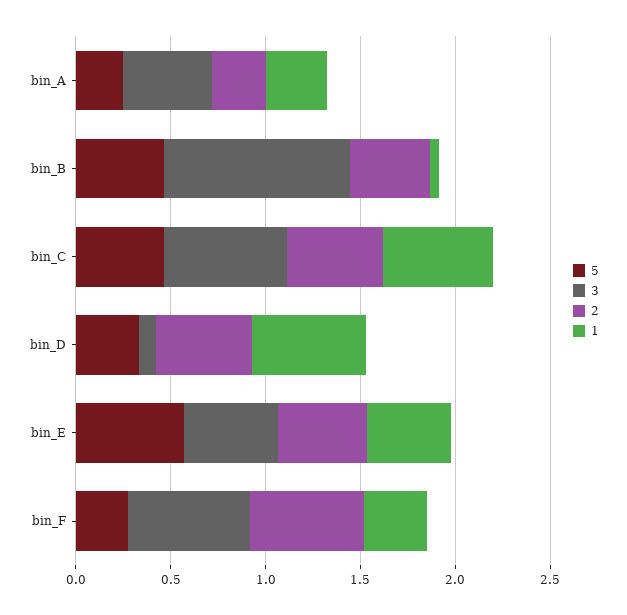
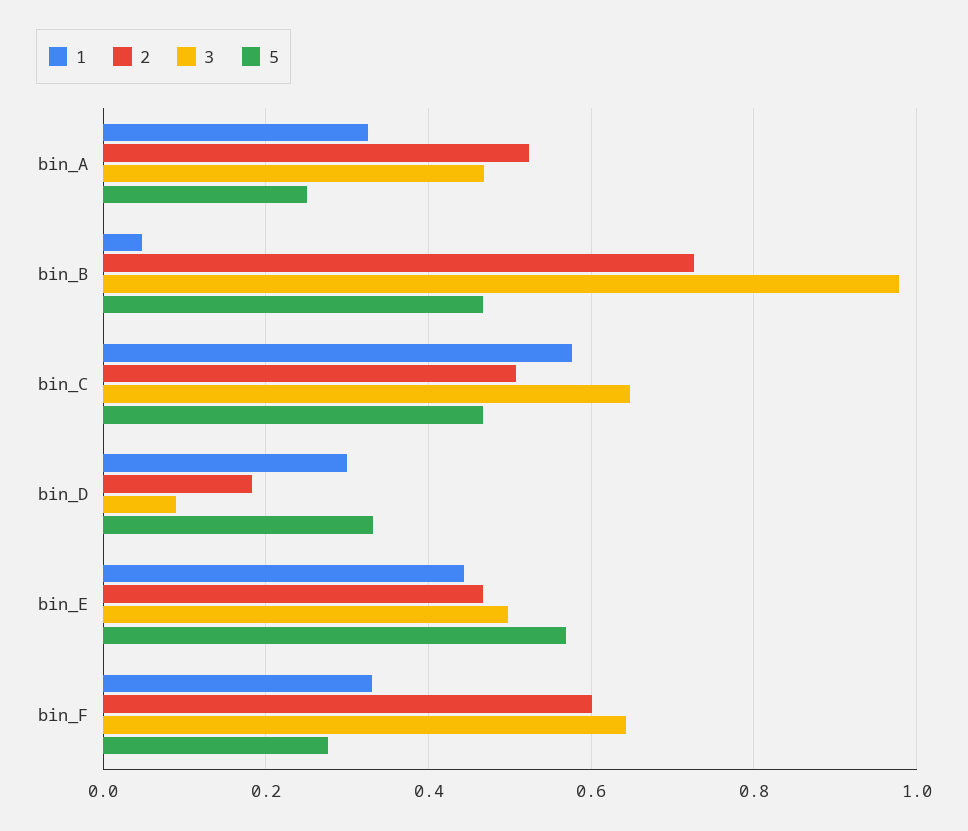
2, bin_A: 0.3 -> 0.52
2, bin_B: 0.4 -> 0.72
2, bin_D: 0.5 -> 0.18
1, bin_D: 0.6 -> 0.3

